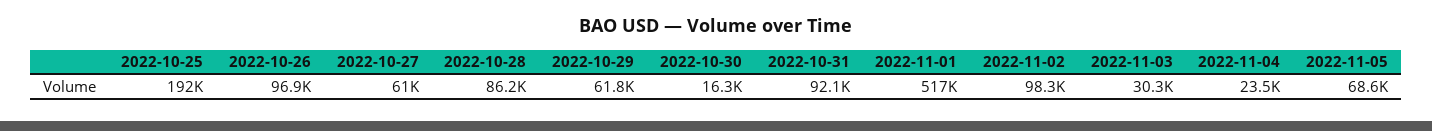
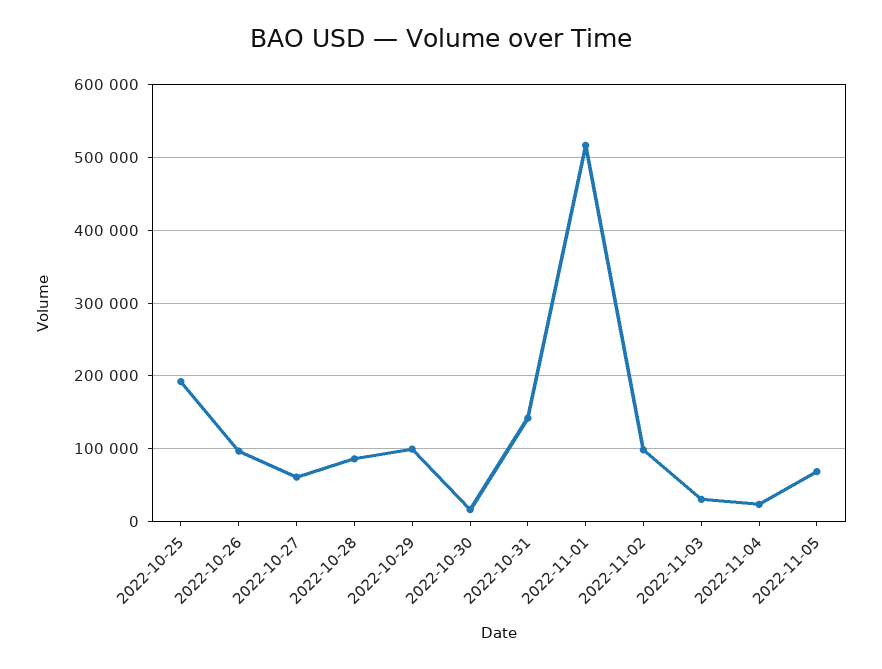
2022-10-29: 61800 -> 100000
2022-10-31: 92100 -> 140000

